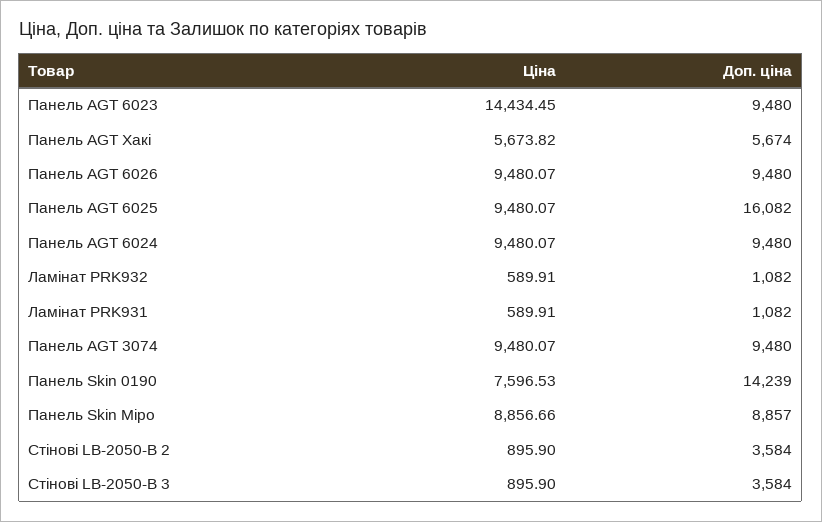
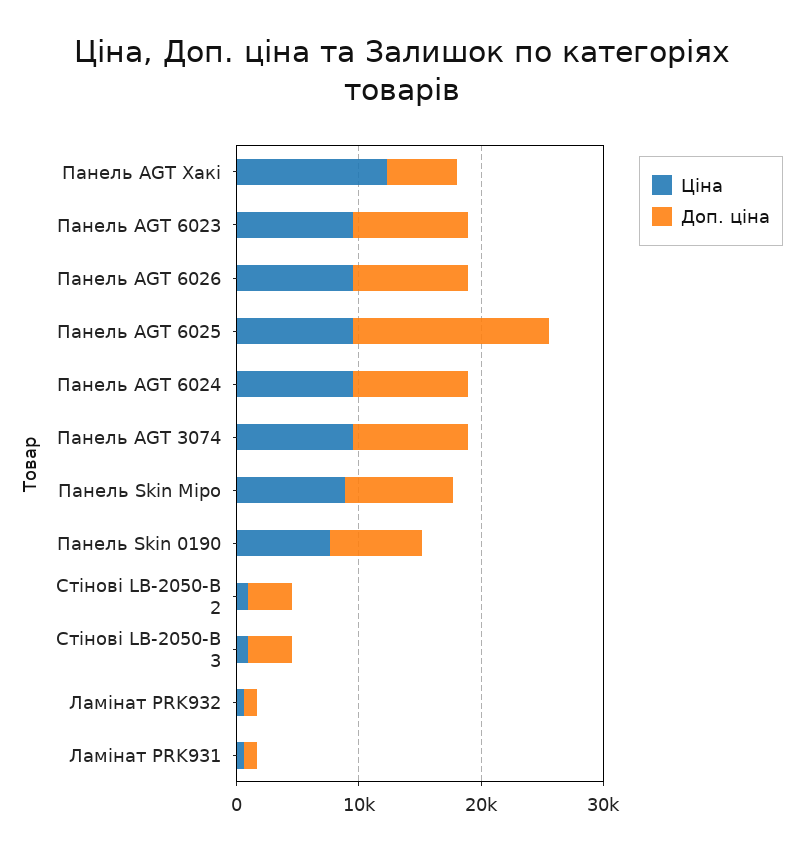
Ціна, Панель AGT 6023: 14434.45 -> 10000
Ціна, Панель AGT Хакі: 5673.82 -> 12000
Доп. ціна, Панель Skin 0190: 14239 -> 8000

